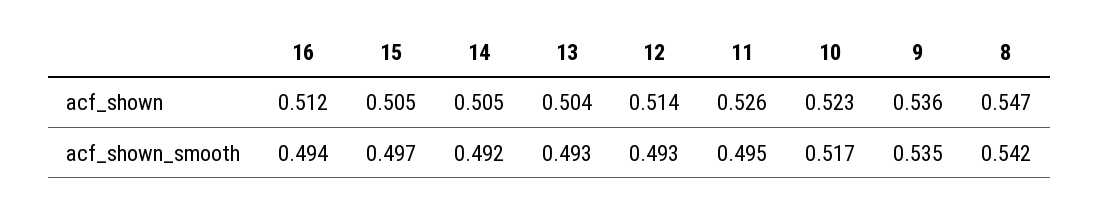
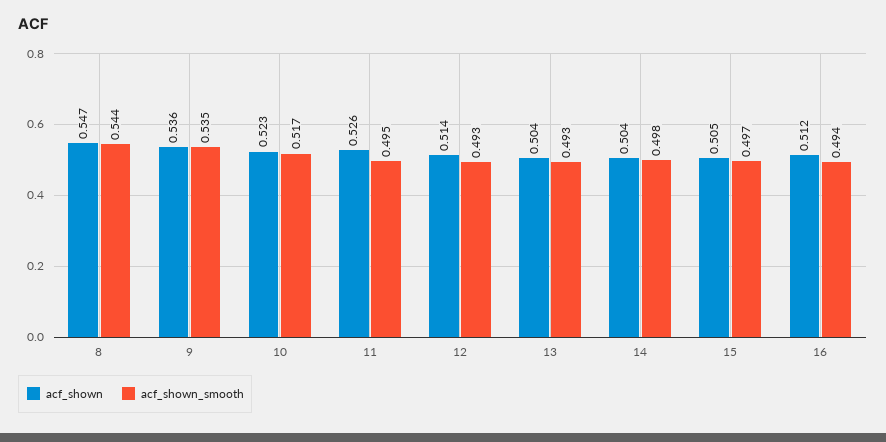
acf_shown, 14: 0.505 -> 0.504
acf_shown_smooth, 14: 0.492 -> 0.498
acf_shown_smooth, 8: 0.542 -> 0.544

